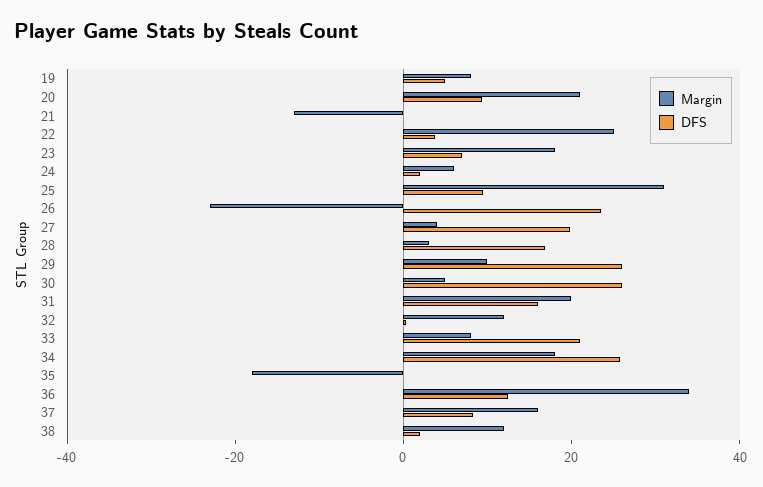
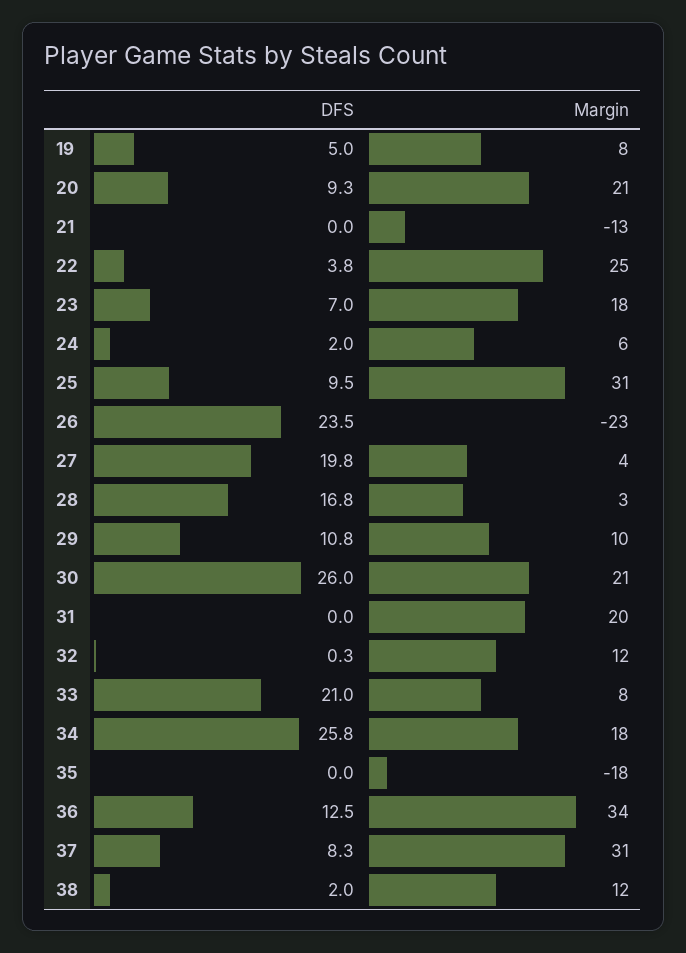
DFS, 29: 25 -> 10.8
Margin, 30: 5 -> 21
DFS, 31: 15 -> 0
Margin, 37: 15 -> 31

